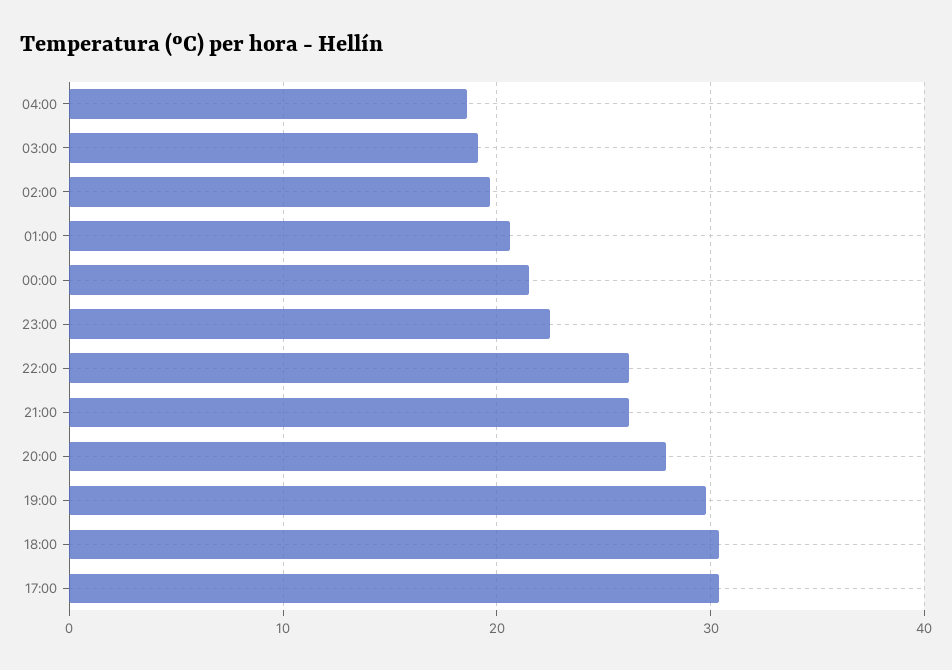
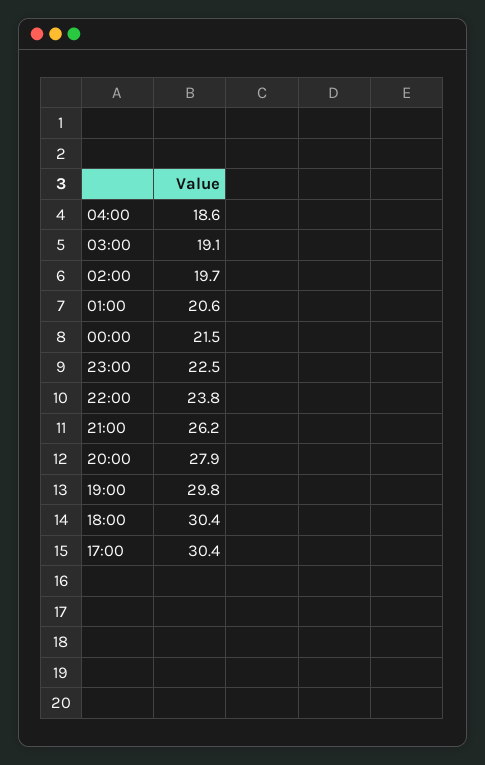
22:00: 26 -> 23.8

